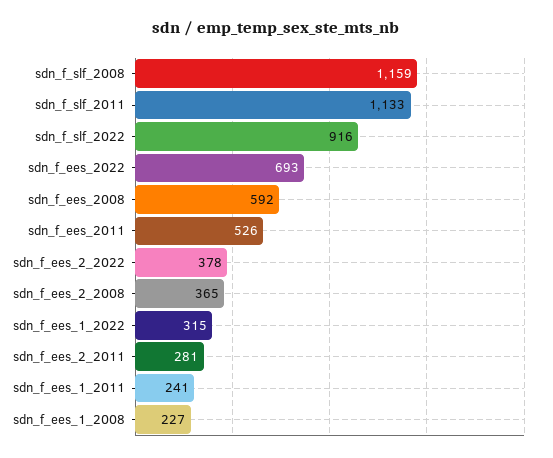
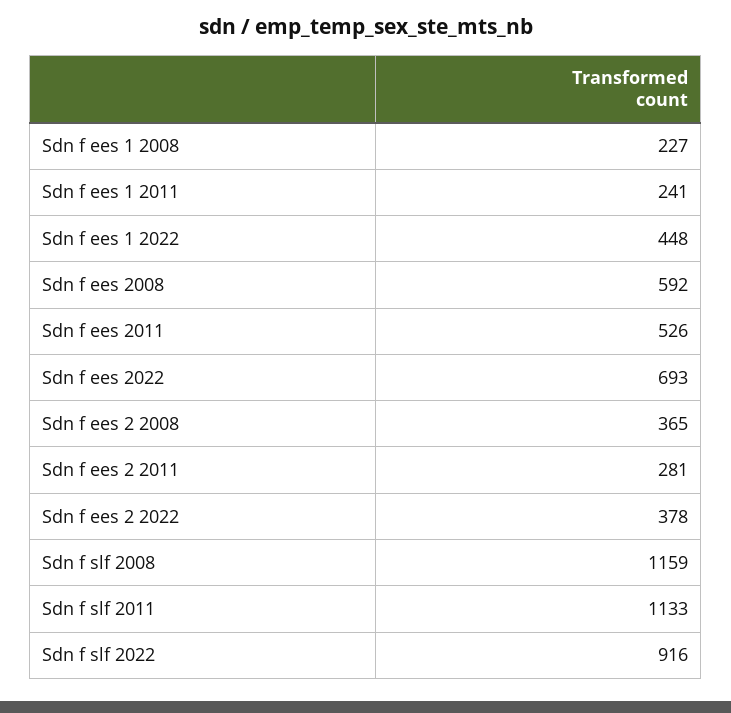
sdn_f_ees_1_2022: 315 -> 448

